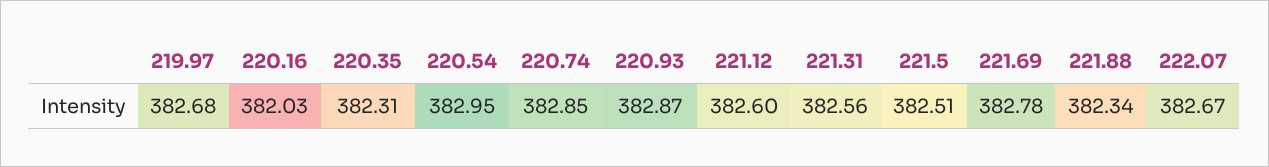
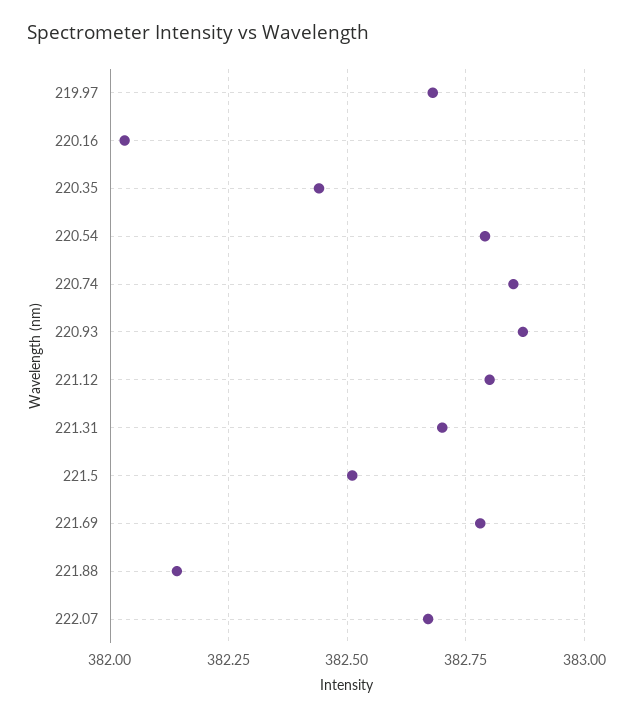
220.35: 382.31 -> 382.45
220.54: 382.95 -> 382.8
221.12: 382.6 -> 382.8
221.31: 382.56 -> 382.7
221.88: 382.34 -> 382.15

